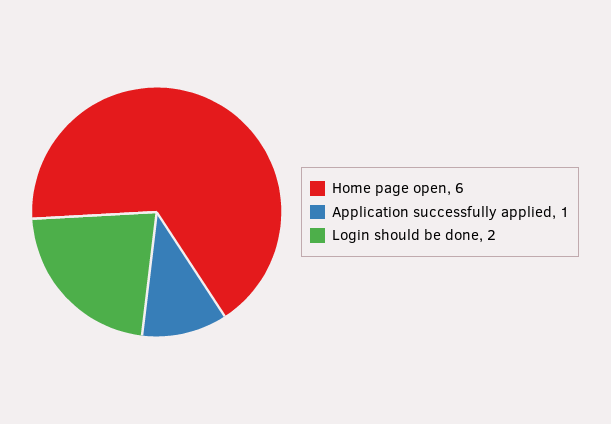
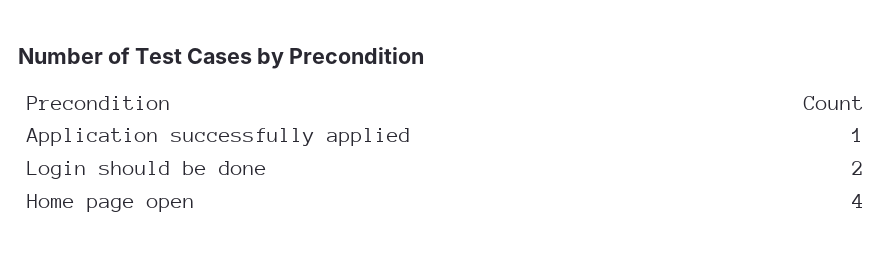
Home page open: 6 -> 4

